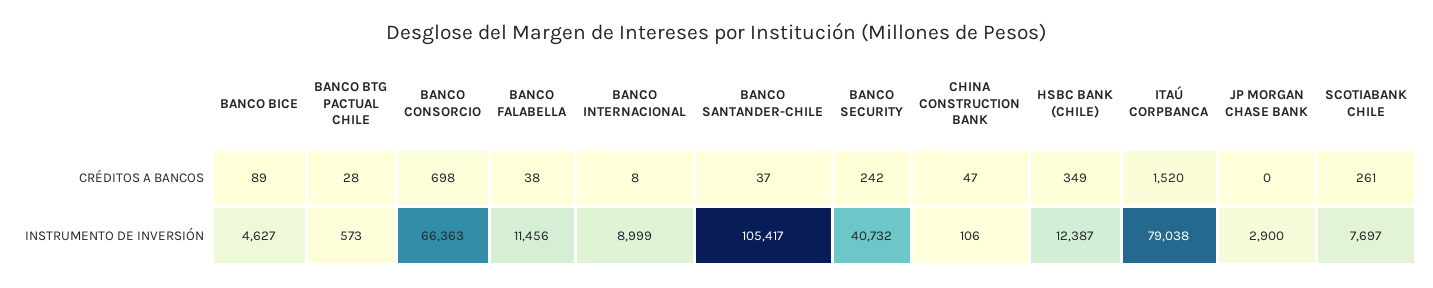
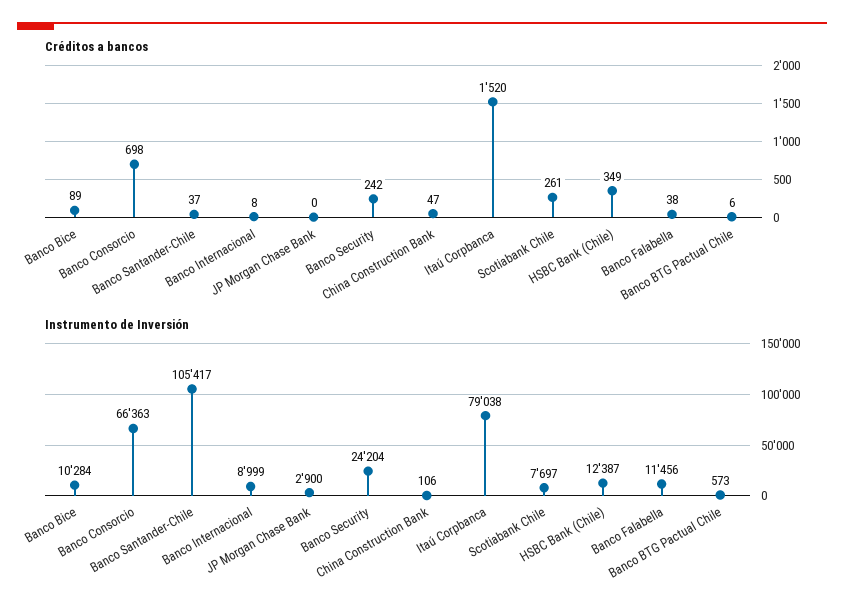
CRÉDITOS A BANCOS, BANCO BTG PACTUAL CHILE: 28 -> 6
INSTRUMENTO DE INVERSIÓN, BANCO BICE: 4627 -> 10284
INSTRUMENTO DE INVERSIÓN, BANCO SECURITY: 40732 -> 24204

